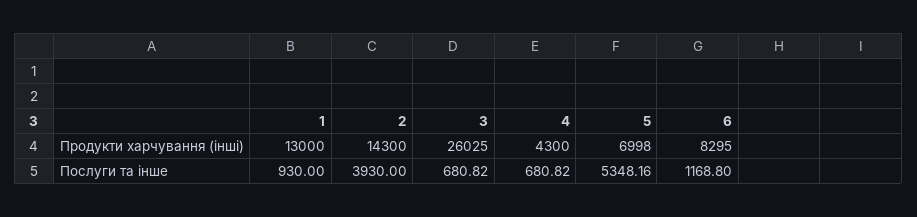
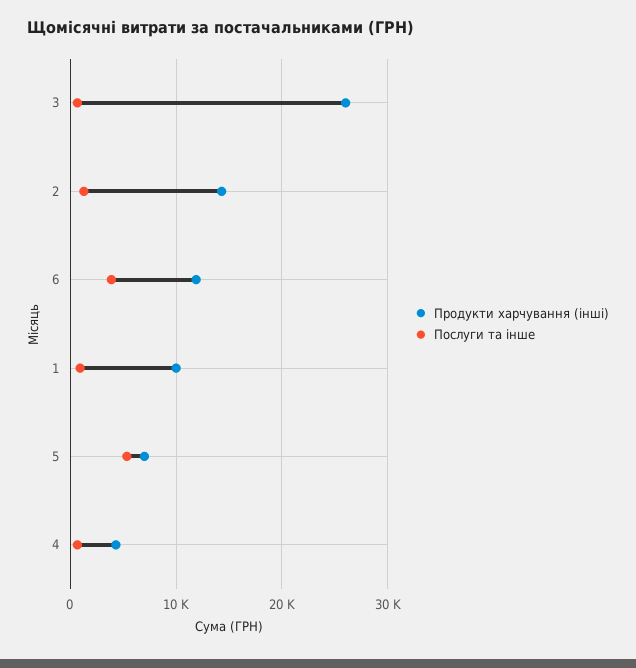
Продукти харчування (інші), 1: 13000 -> 10000
Продукти харчування (інші), 6: 8295 -> 12000
Послуги та інше, 2: 3930 -> 1000
Послуги та інше, 6: 1168.8 -> 4000

